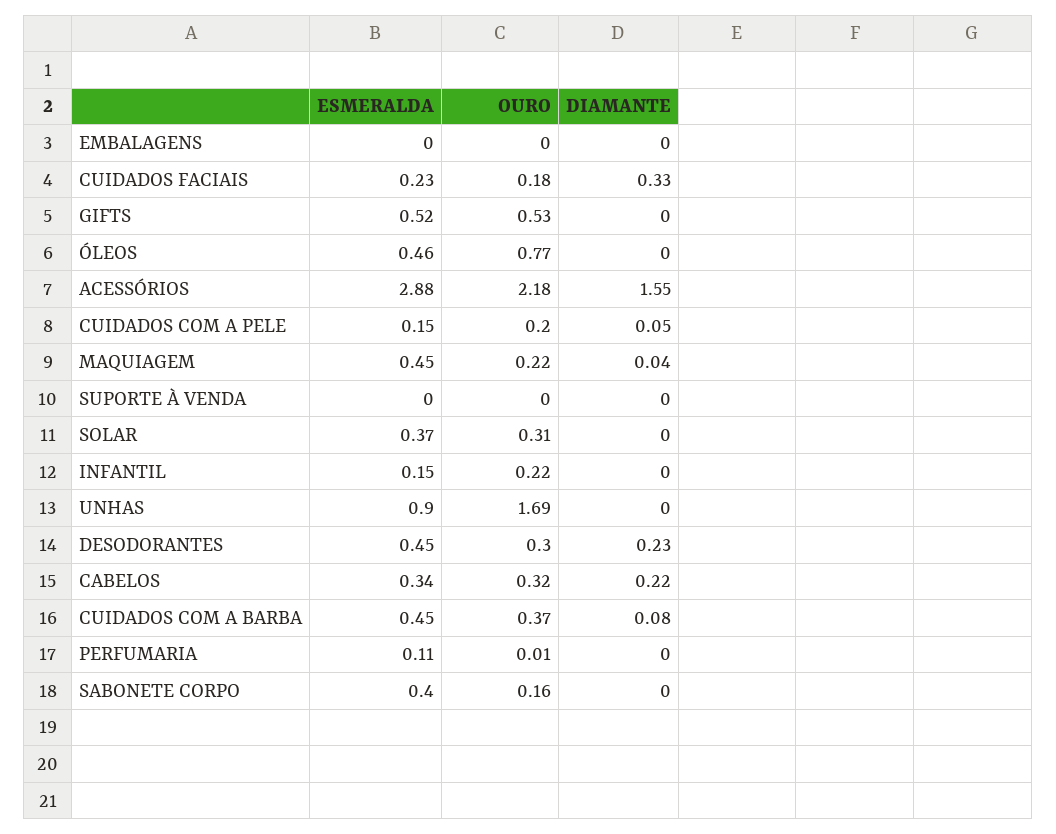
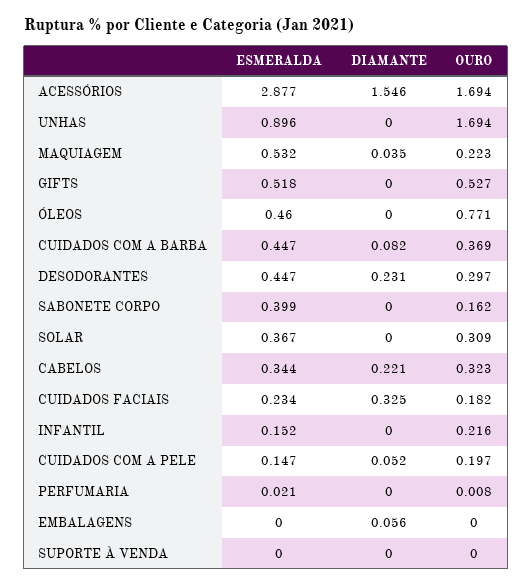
DIAMANTE, EMBALAGENS: 0 -> 0.056
OURO, ACESSÓRIOS: 2.18 -> 1.694
ESMERALDA, MAQUIAGEM: 0.45 -> 0.532
ESMERALDA, PERFUMARIA: 0.11 -> 0.021

